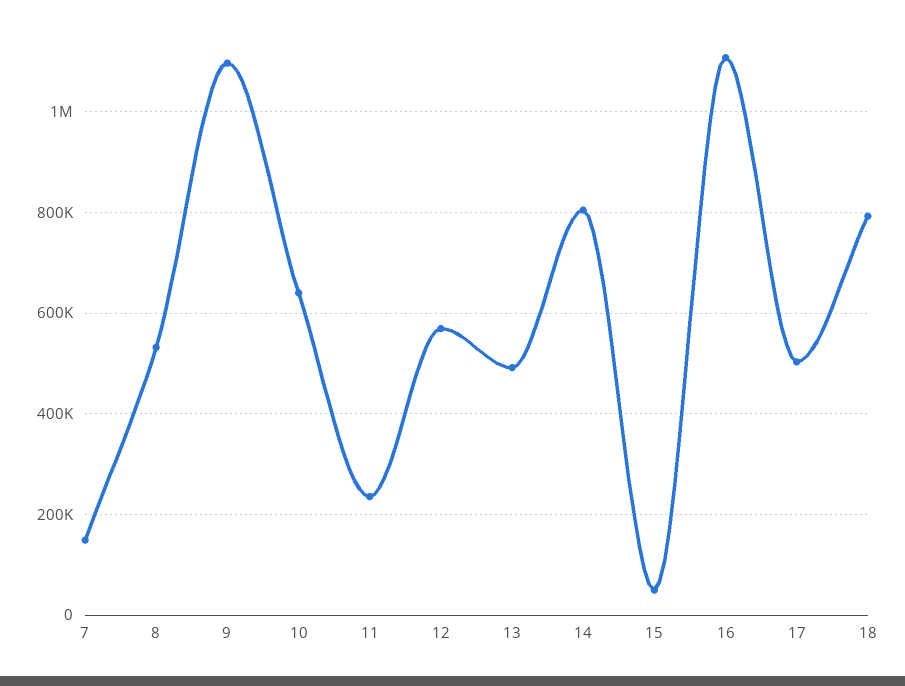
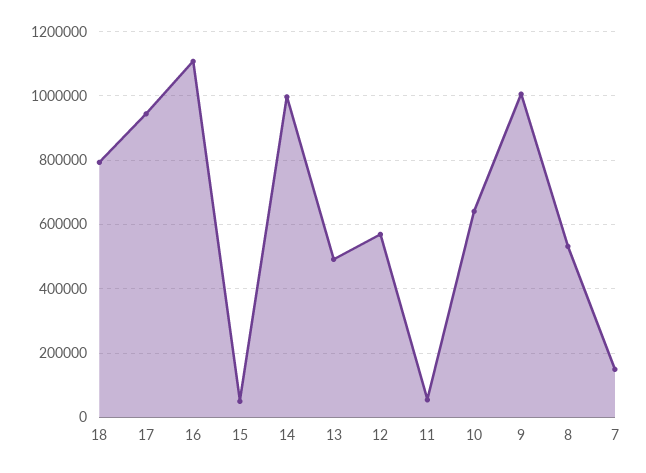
9: 1100000 -> 1000000
11: 240000 -> 60000
14: 800000 -> 1000000
17: 500000 -> 940000

